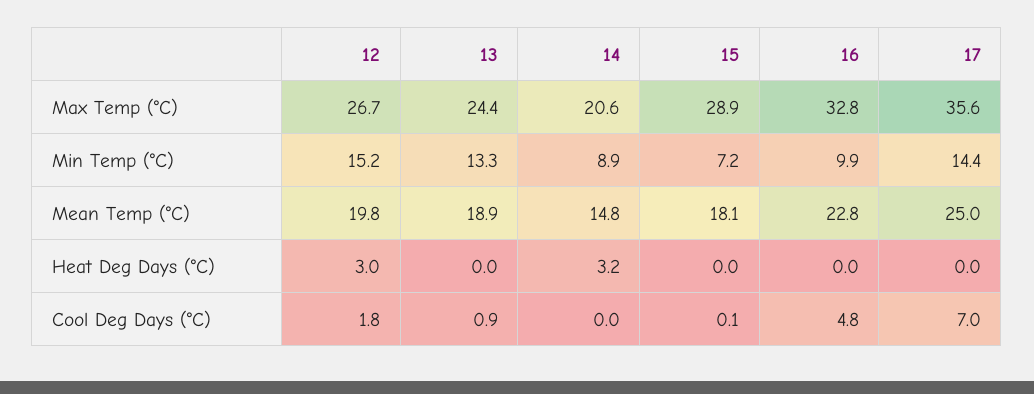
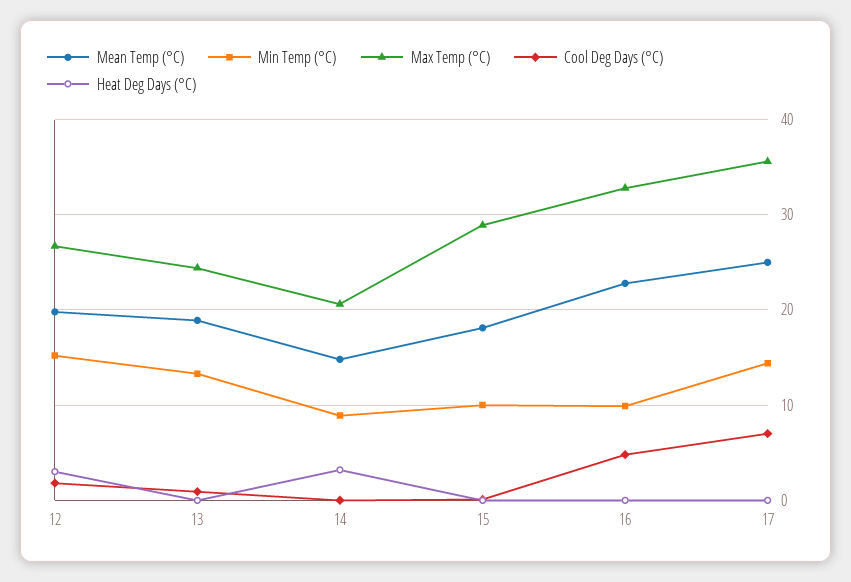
Min Temp (°C), 15: 7.2 -> 10

